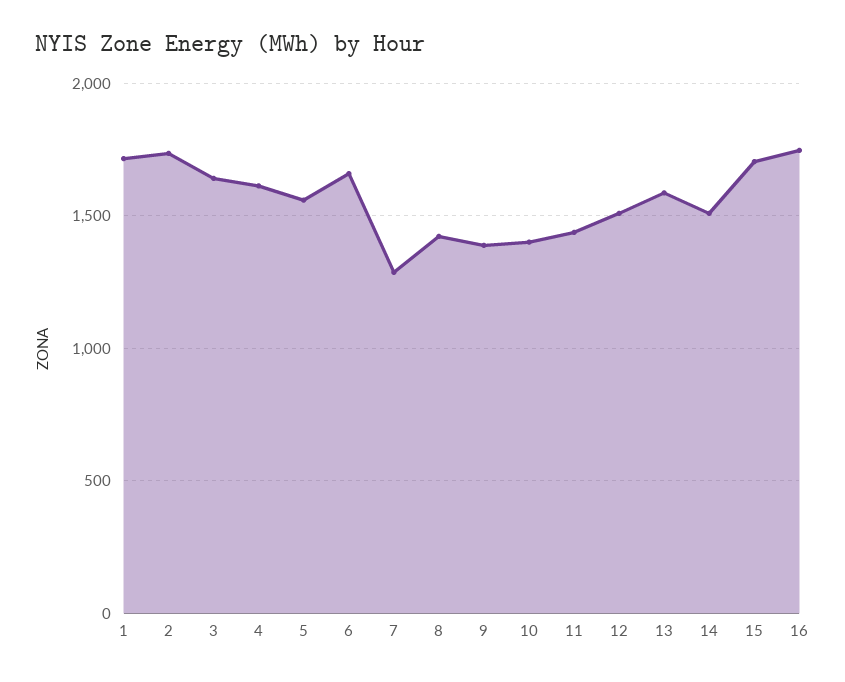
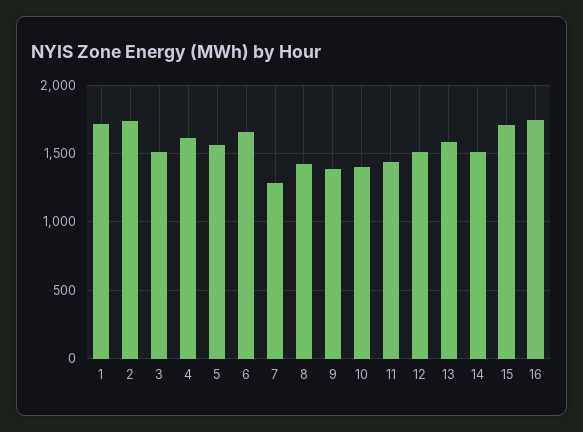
3: 1650 -> 1500

